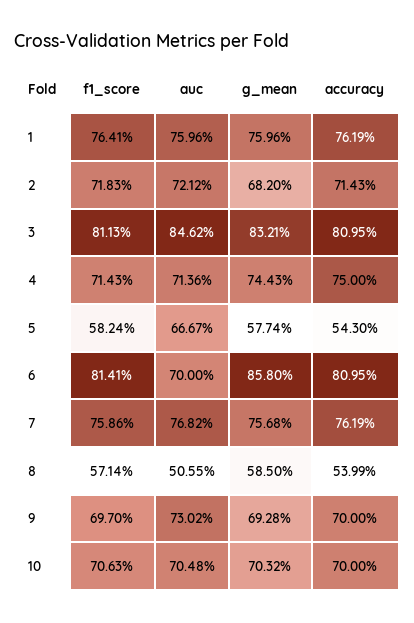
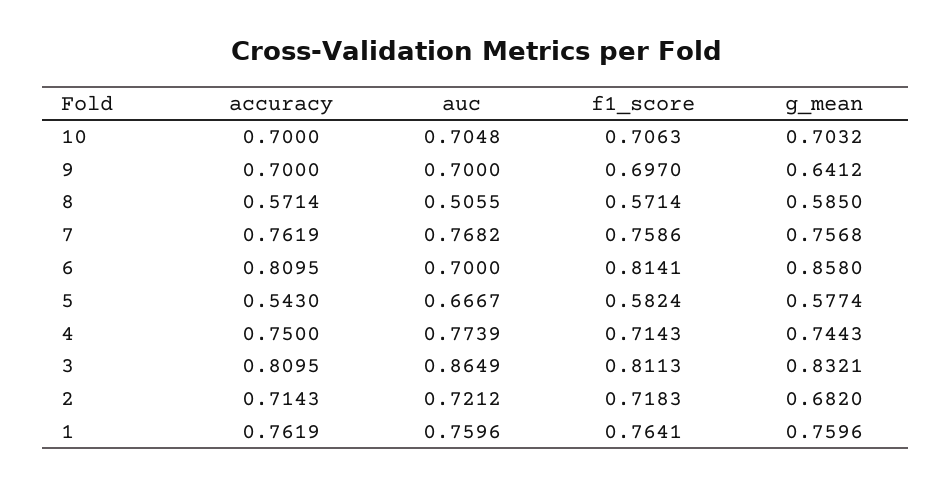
auc, 3: 0.8462 -> 0.8649
auc, 4: 0.7136 -> 0.7739
accuracy, 8: 0.5399 -> 0.5714
auc, 9: 0.7302 -> 0.7
g_mean, 9: 0.6928 -> 0.6412

